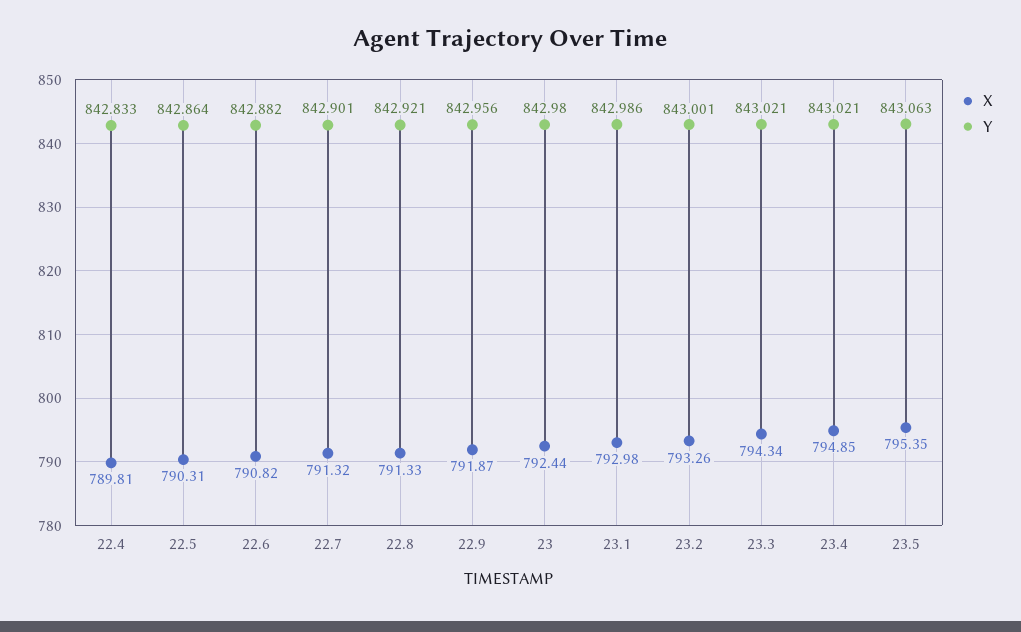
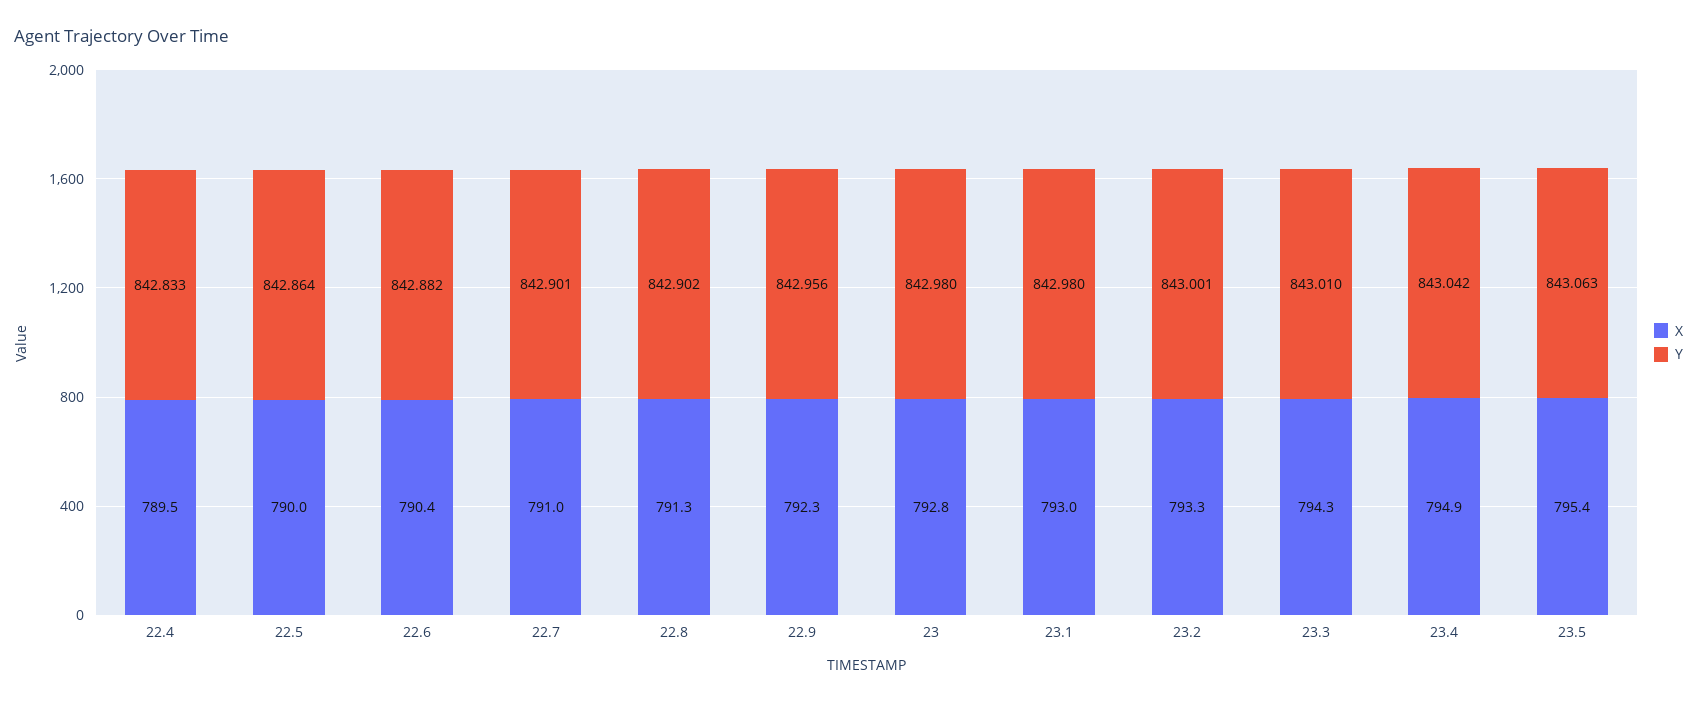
X, 22.4: 789.81 -> 789.5
X, 22.5: 790.31 -> 790
X, 22.6: 790.82 -> 790.4
X, 22.7: 791.32 -> 791
Y, 22.8: 842.921 -> 842.902
X, 22.9: 791.87 -> 792.3
X, 23: 792.44 -> 792.8
Y, 23.1: 842.986 -> 842.98
Y, 23.3: 843.021 -> 843.01
Y, 23.4: 843.021 -> 843.042

